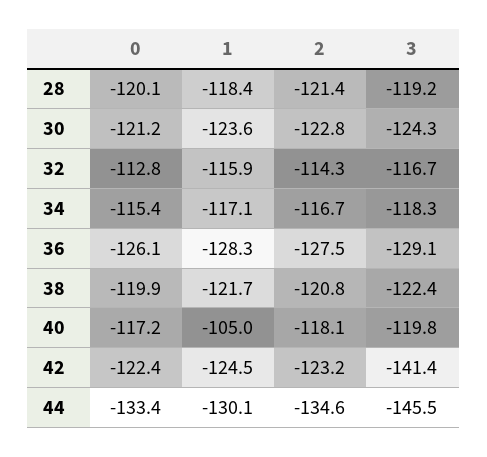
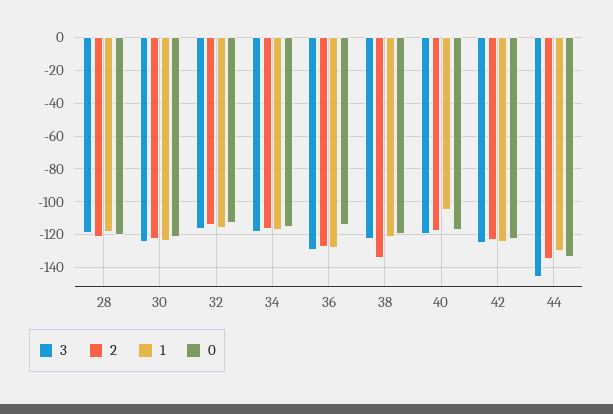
0, 36: -126.1 -> -115
2, 38: -120.8 -> -135
3, 42: -141.4 -> -125

